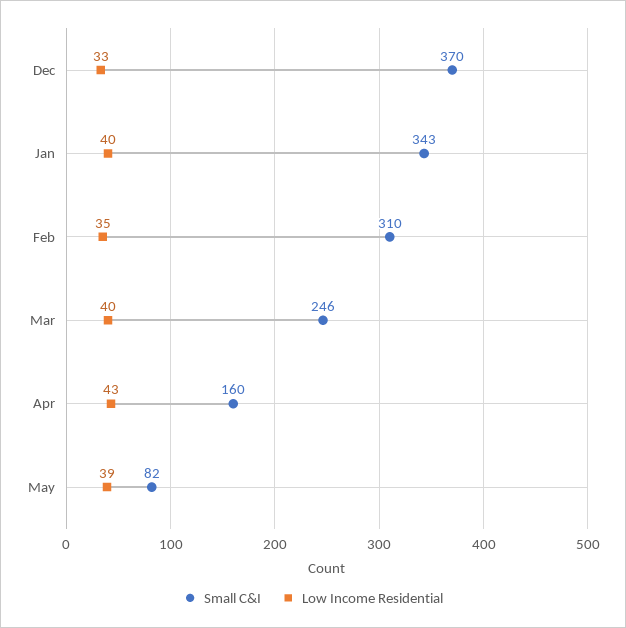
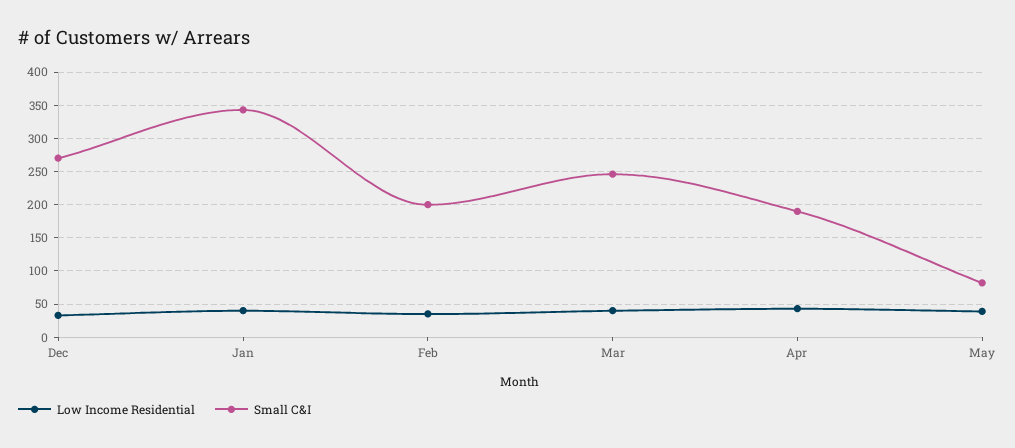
Small C&I, Dec: 370 -> 270
Small C&I, Feb: 310 -> 200
Small C&I, Apr: 160 -> 190

